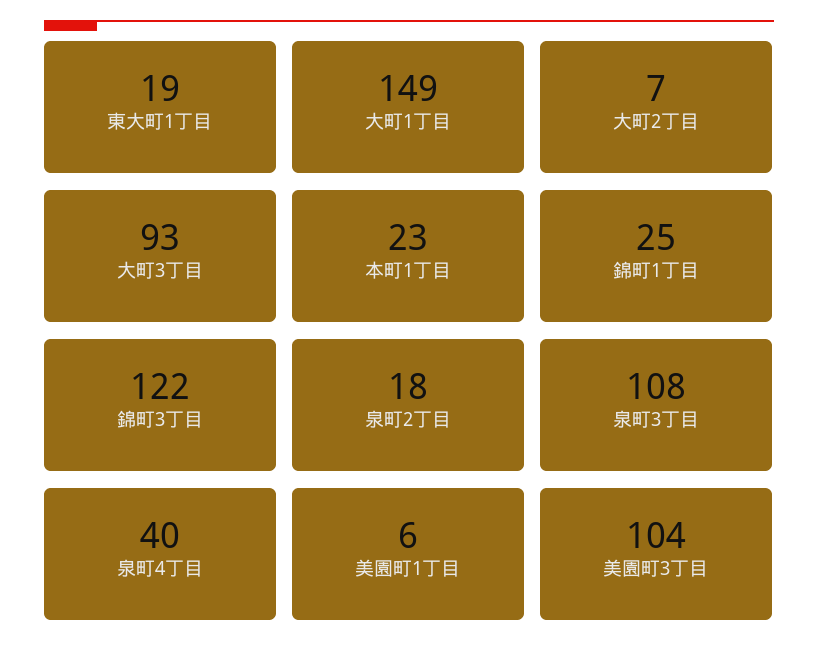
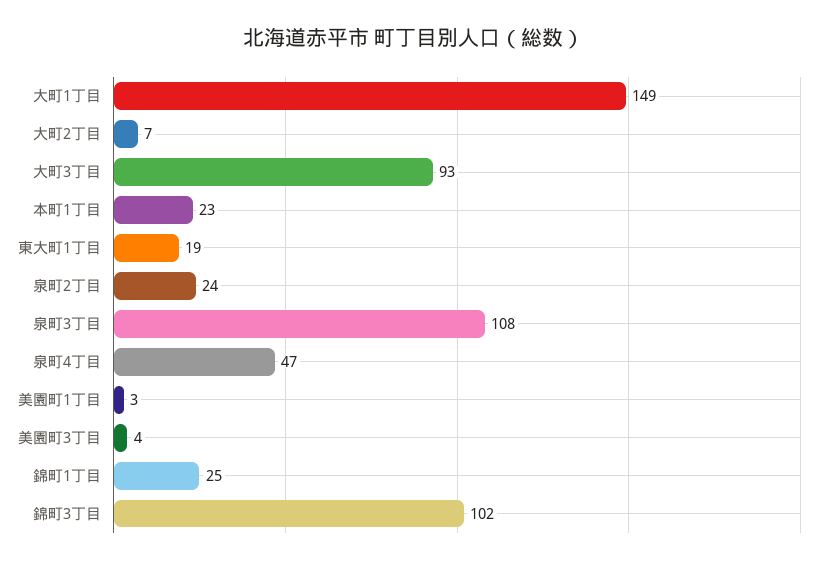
錦町3丁目: 122 -> 102
泉町2丁目: 18 -> 24
泉町4丁目: 40 -> 47
美園町1丁目: 6 -> 3
美園町3丁目: 104 -> 4

